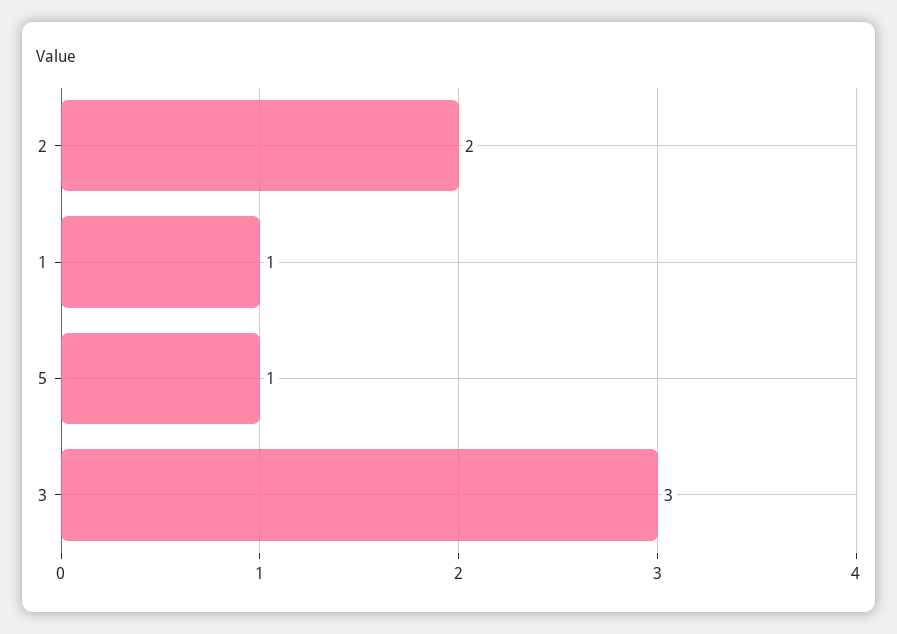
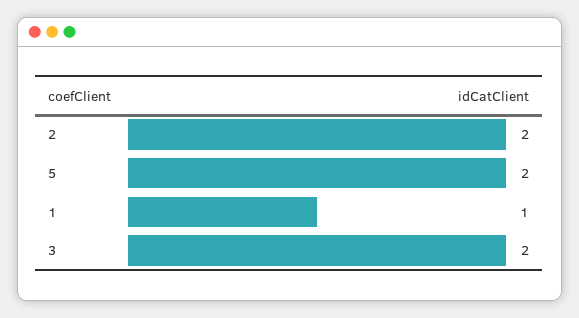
5: 1 -> 2
3: 3 -> 2

